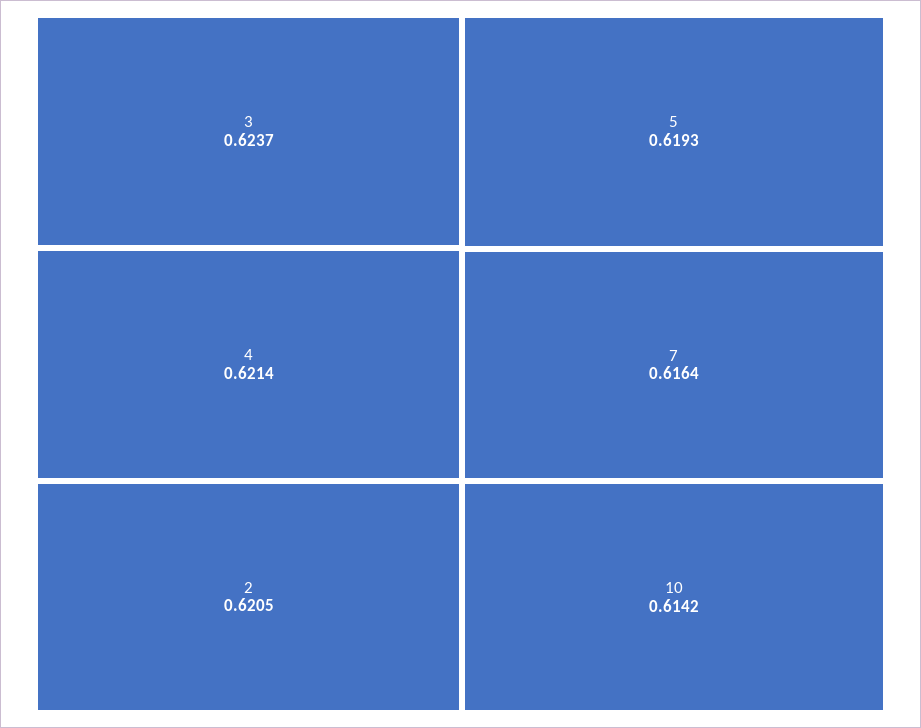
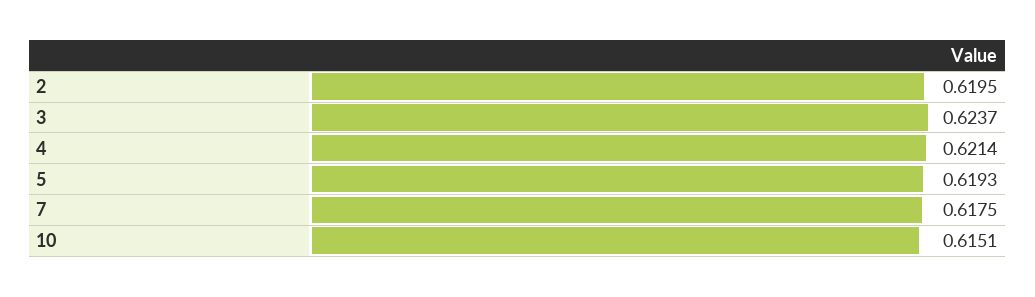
2: 0.6205 -> 0.6195
7: 0.6164 -> 0.6175
10: 0.6142 -> 0.6151

